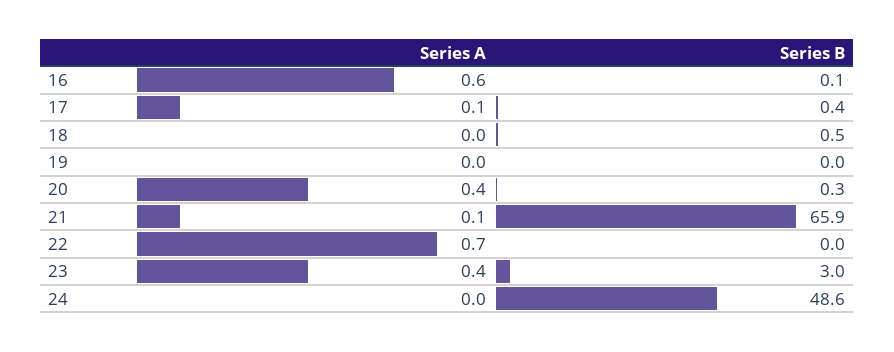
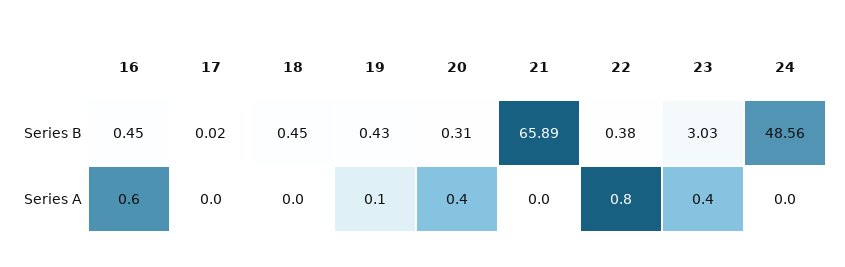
Series B, 16: 0.1 -> 0.45
Series A, 17: 0.1 -> 0
Series B, 17: 0.4 -> 0.02
Series A, 19: 0 -> 0.1
Series B, 19: 0 -> 0.43
Series A, 21: 0.1 -> 0
Series A, 22: 0.7 -> 0.8
Series B, 22: 0 -> 0.38

